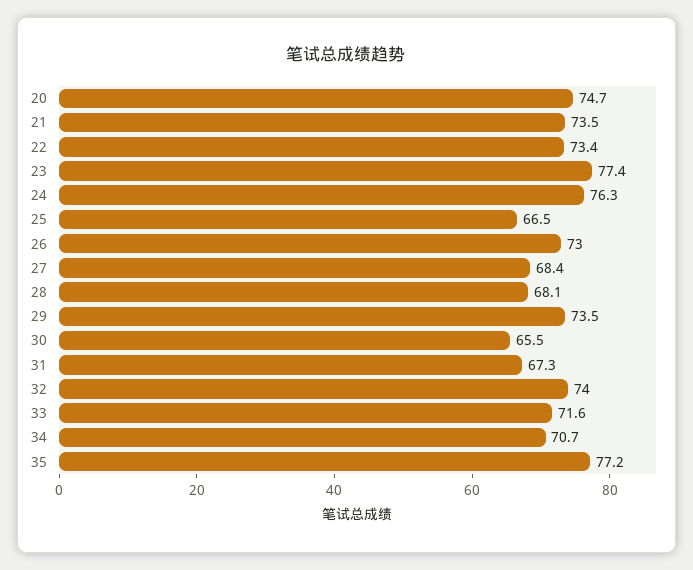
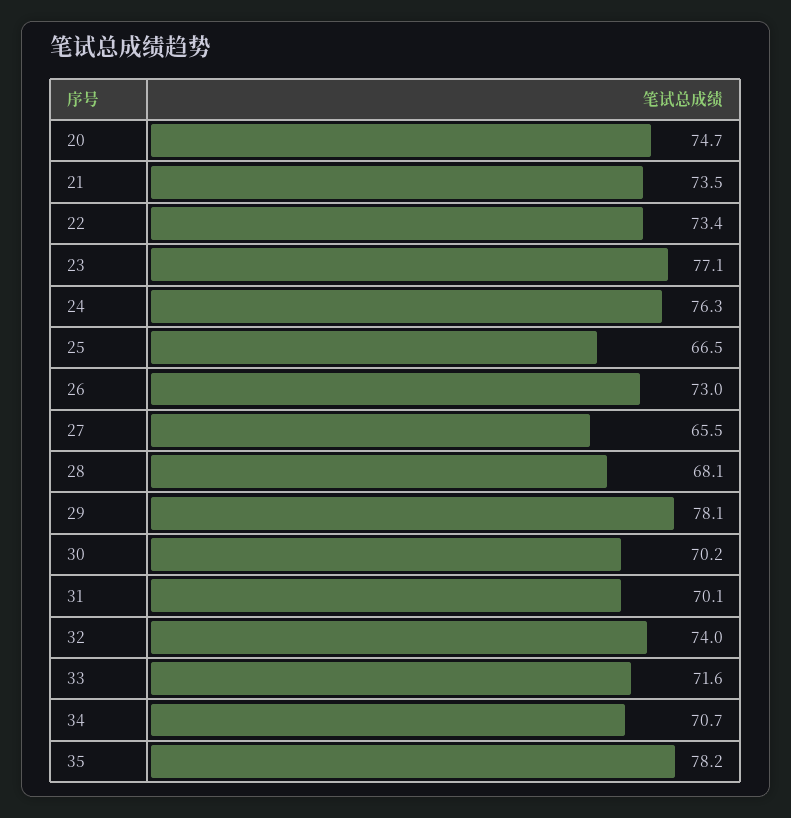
23: 77.4 -> 77.1
27: 68.4 -> 65.5
29: 73.5 -> 78.1
30: 65.5 -> 70.2
31: 67.3 -> 70.1
35: 77.2 -> 78.2

